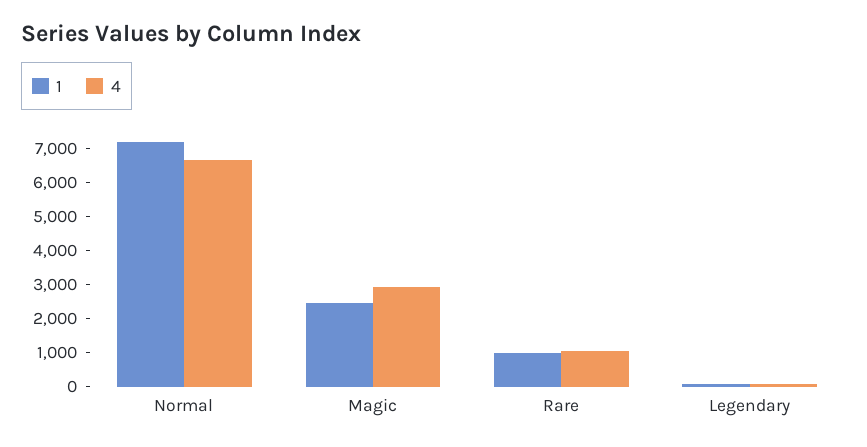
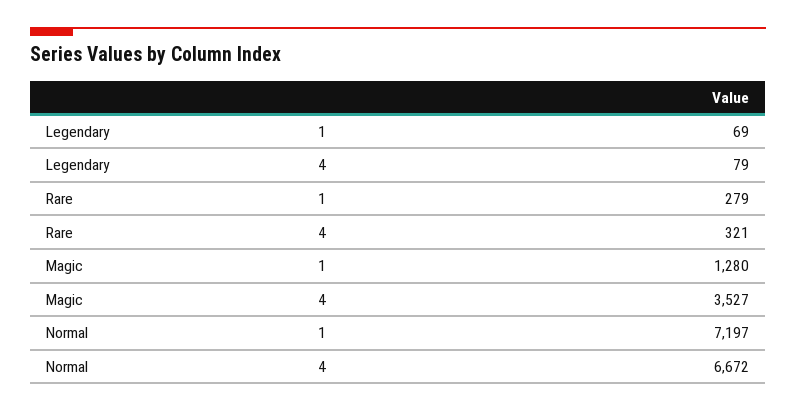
1, Magic: 2500 -> 1280
4, Magic: 3000 -> 3527
1, Rare: 1000 -> 279
4, Rare: 1000 -> 321

